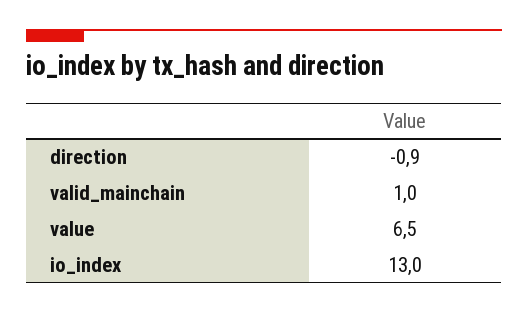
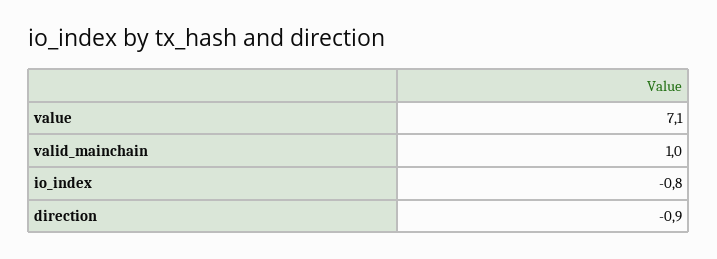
value: 6.5 -> 7.1
io_index: 13 -> -0.8

